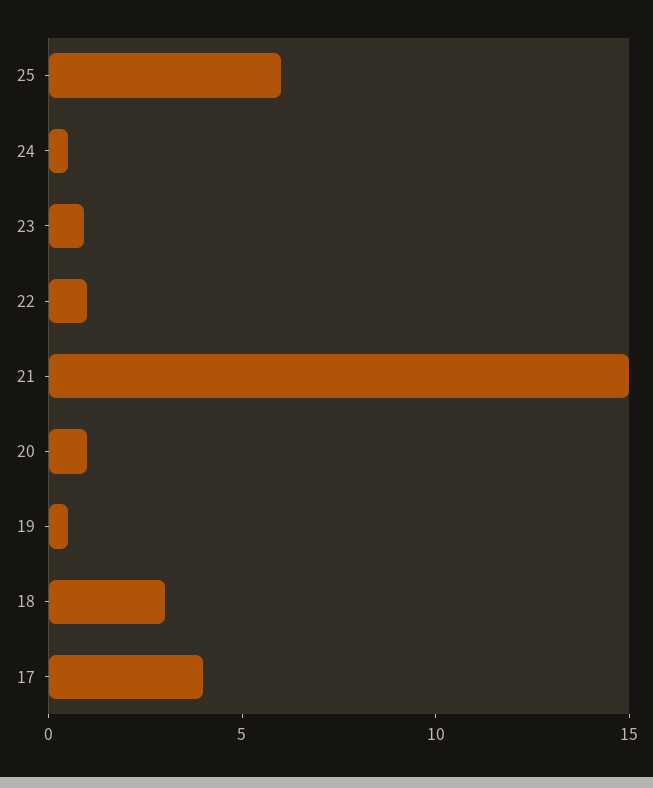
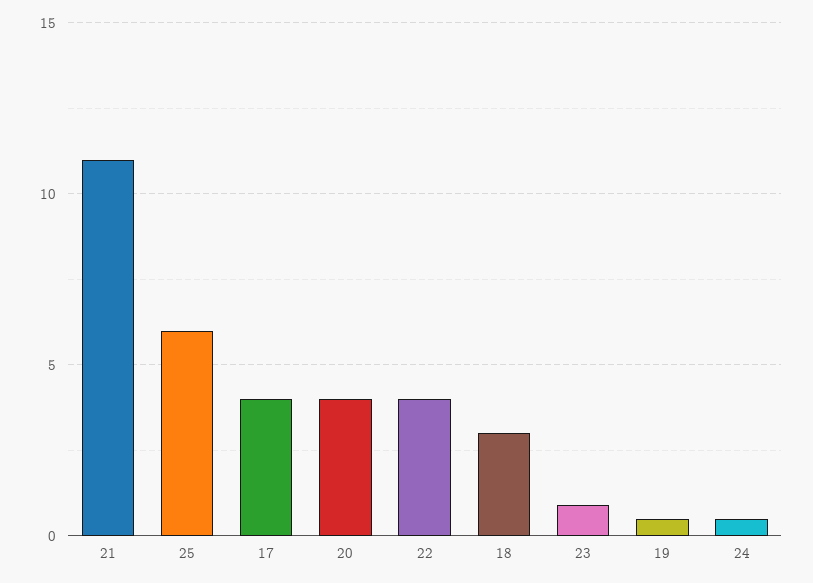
22: 1 -> 4
21: 15 -> 11
20: 1 -> 4

